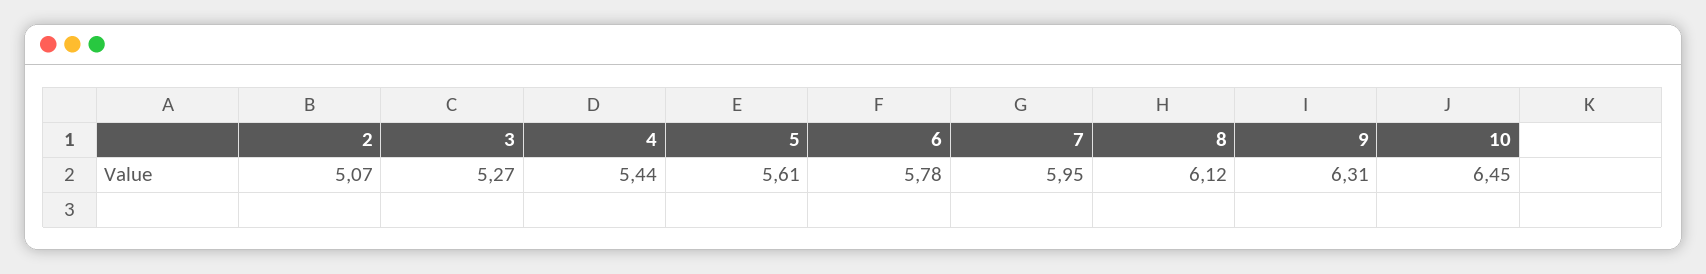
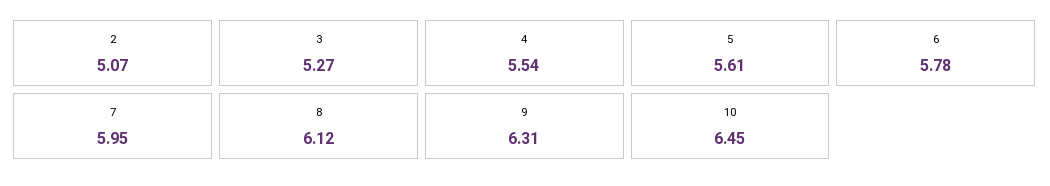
4: 5.44 -> 5.54

